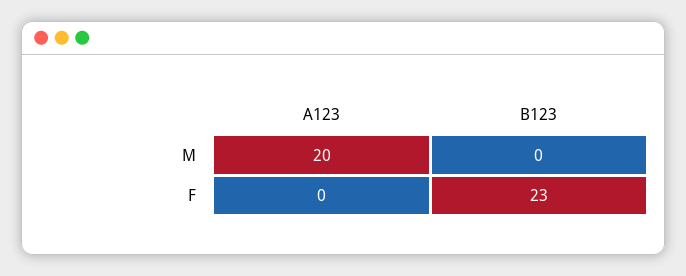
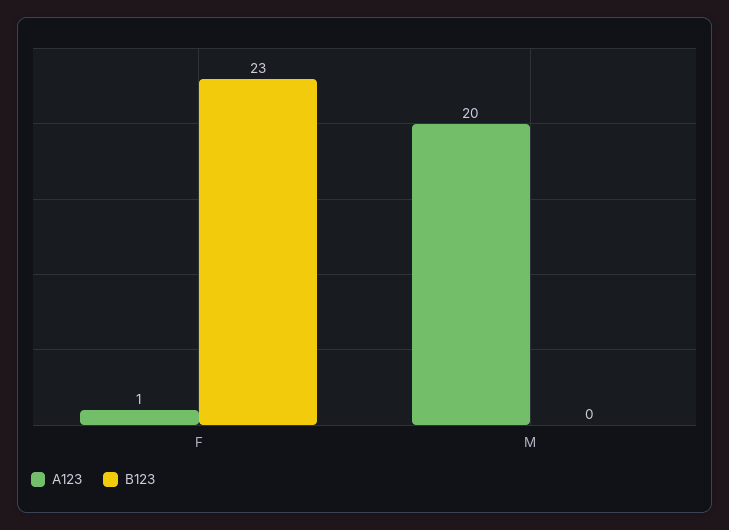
A123, F: 0 -> 1

